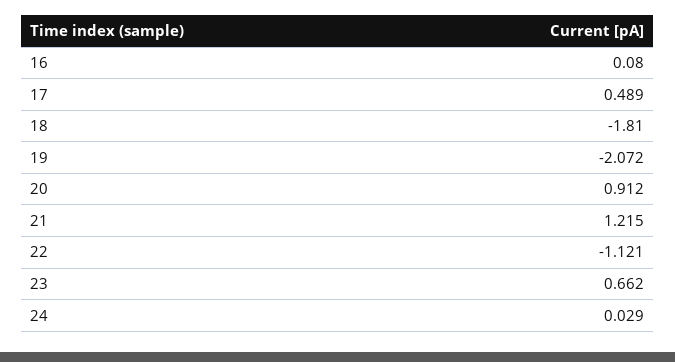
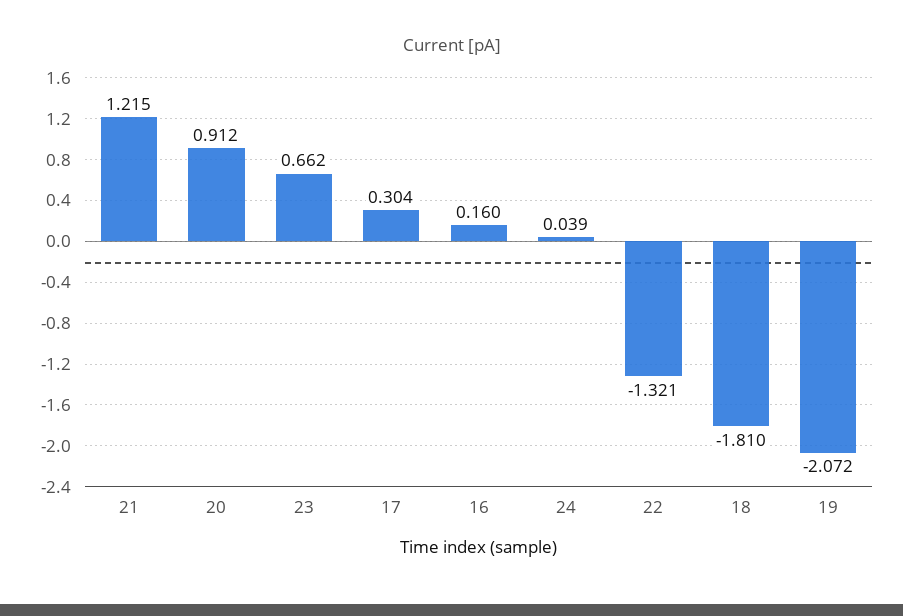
16: 0.08 -> 0.16
17: 0.489 -> 0.304
22: -1.121 -> -1.321
24: 0.029 -> 0.039

